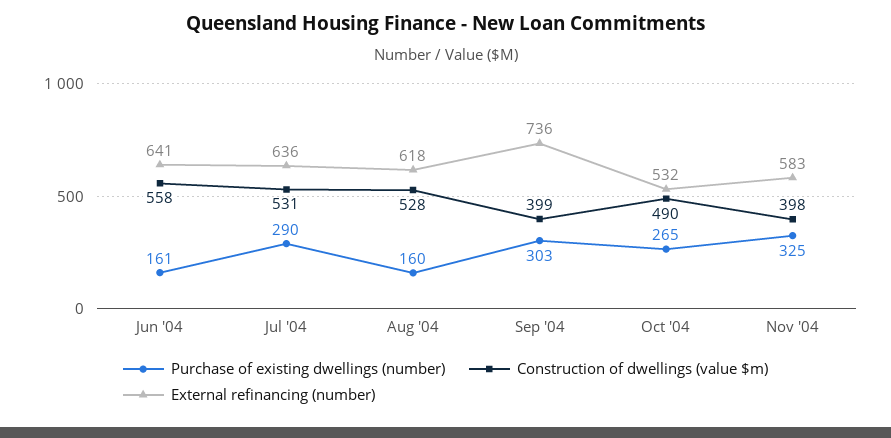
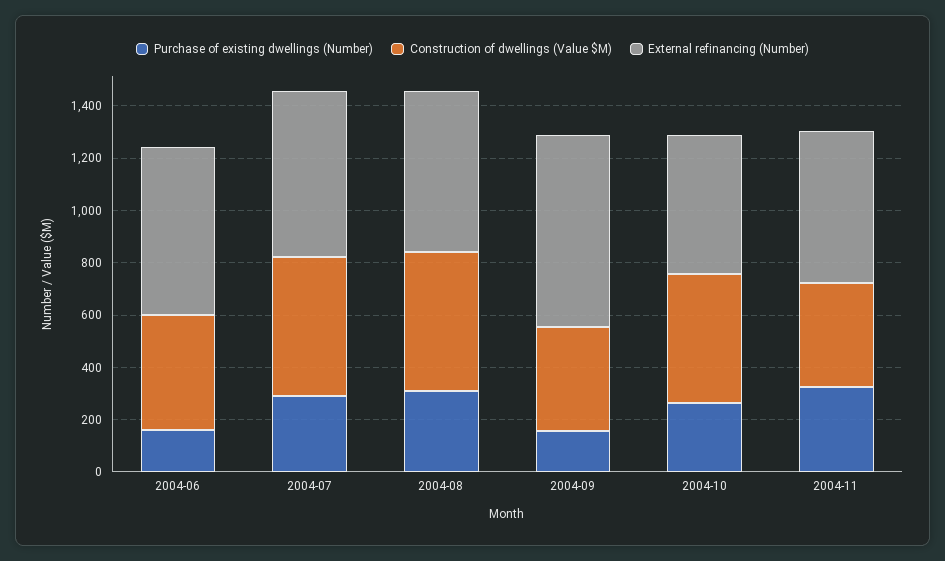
Construction of dwellings (value $m), Jun '04: 558 -> 450
Purchase of existing dwellings (number), Aug '04: 160 -> 300
Purchase of existing dwellings (number), Sep '04: 303 -> 150

